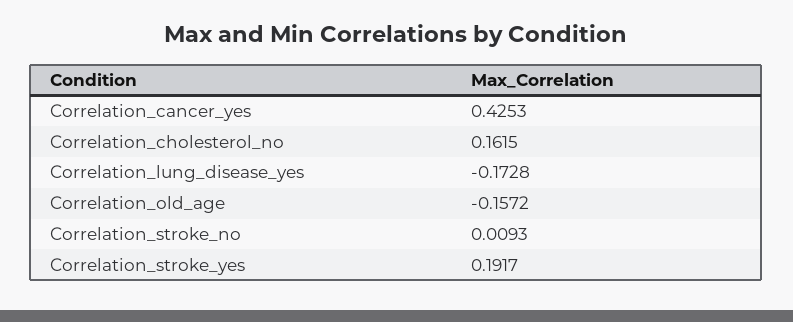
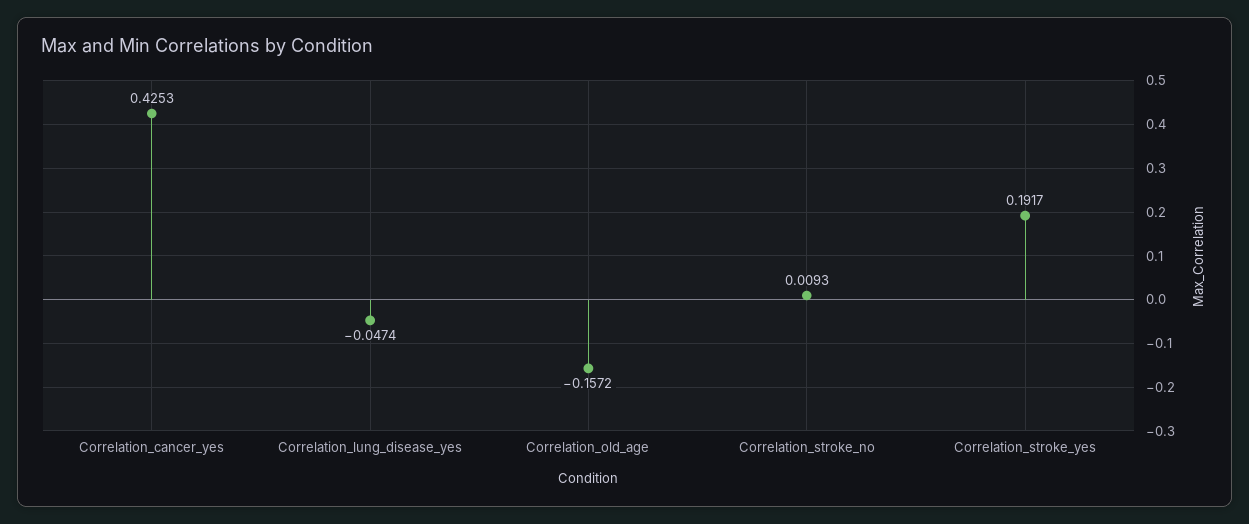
Correlation_cholesterol_no: 0.1615 -> none
Correlation_lung_disease_yes: -0.1728 -> -0.0474

